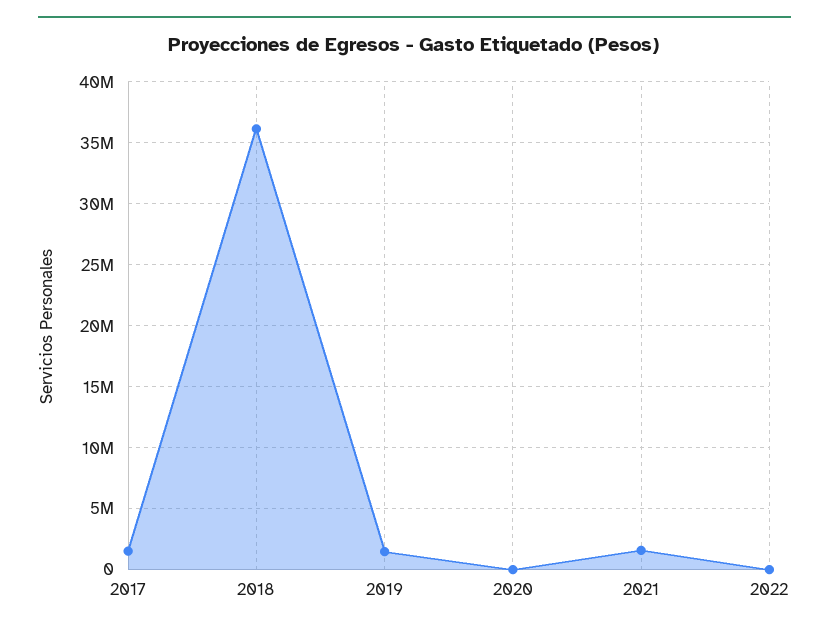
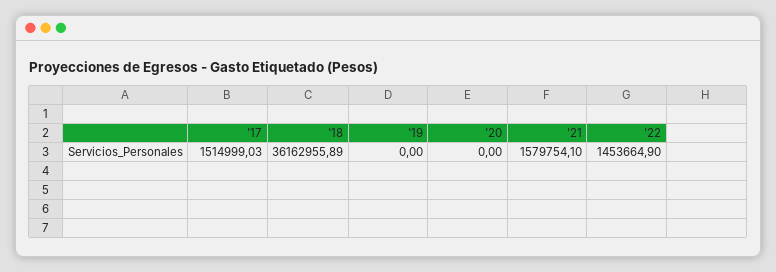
2019: 1500000 -> 0
2022: 0 -> 1453664.9

